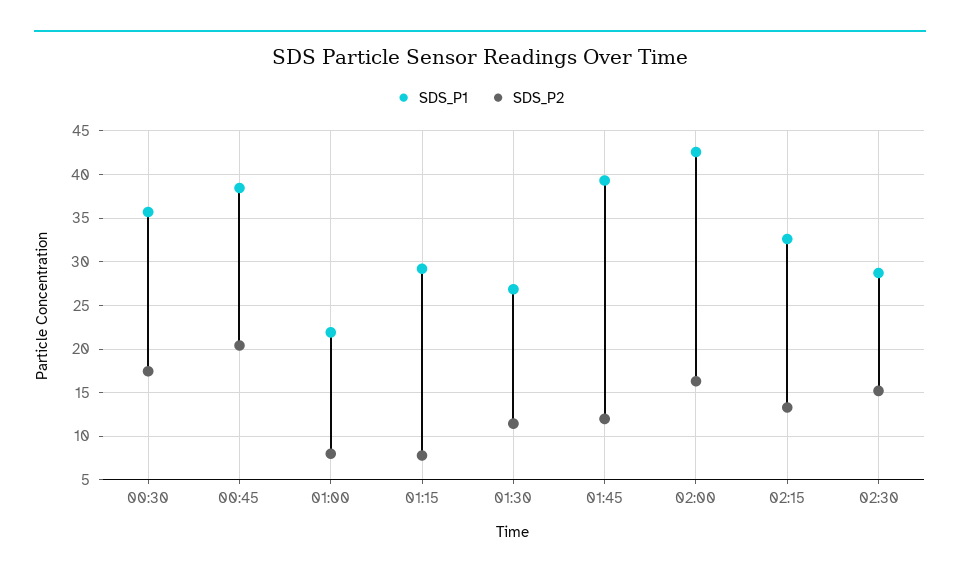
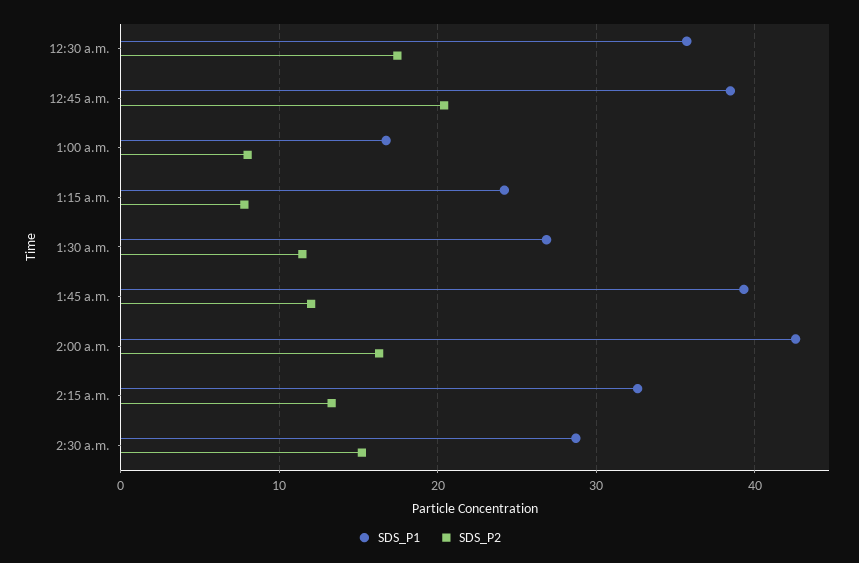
SDS_P1, 01:00: 22 -> 17
SDS_P1, 01:15: 29 -> 24

